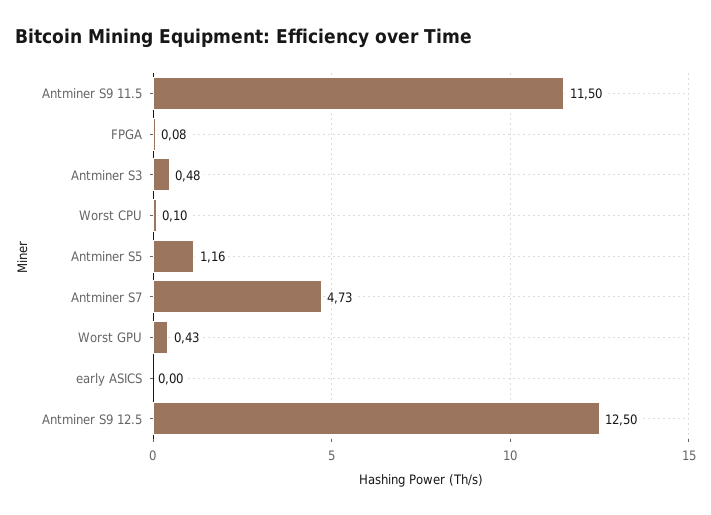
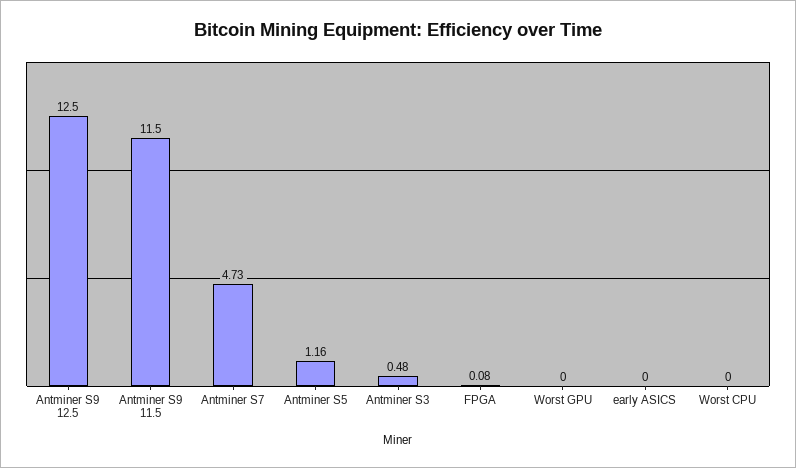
Worst CPU: 0.1 -> 0
Worst GPU: 0.43 -> 0

